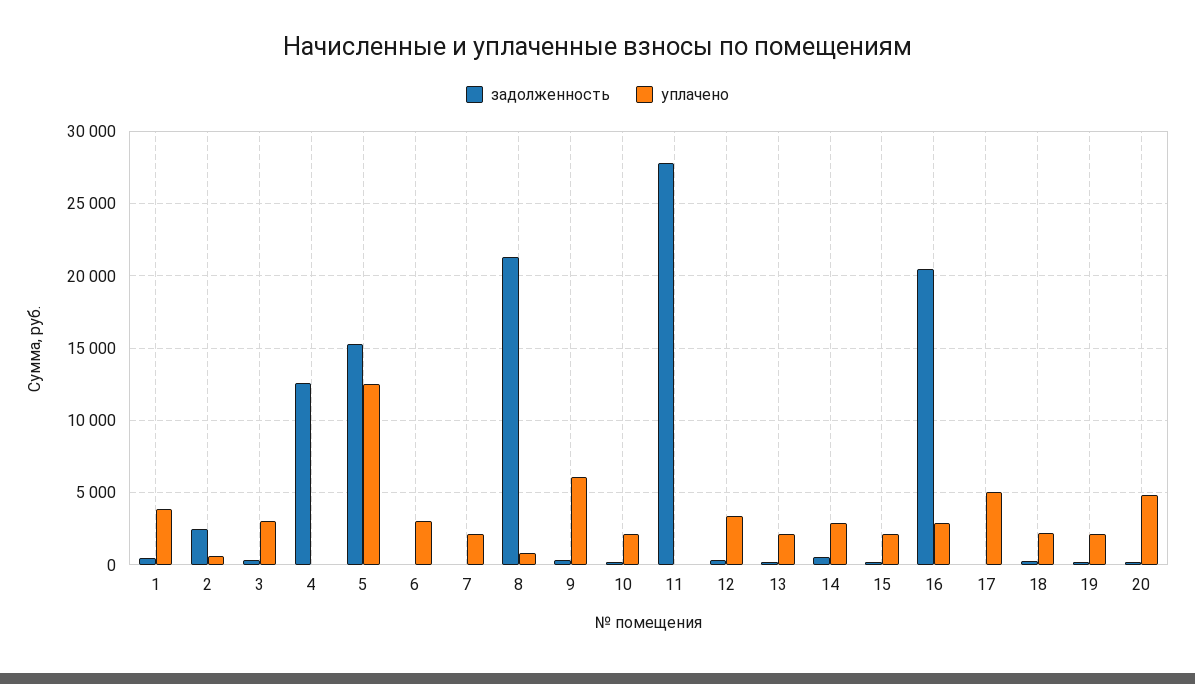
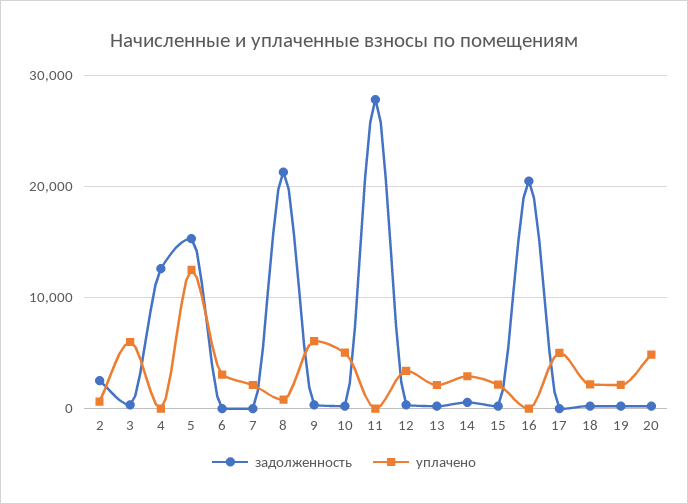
задолженность, 1: 500 -> none
уплачено, 1: 4000 -> none
уплачено, 3: 3000 -> 6000
уплачено, 10: 2000 -> 5000
уплачено, 16: 3000 -> 0

